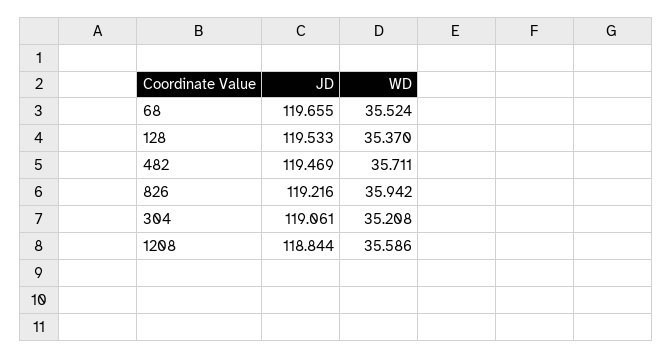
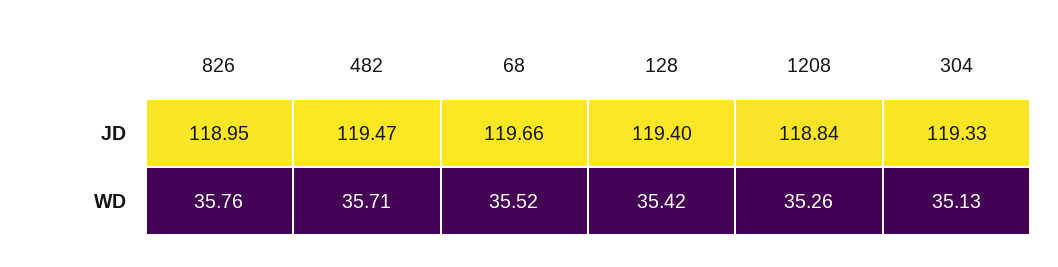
JD, 128: 119.533 -> 119.4
WD, 128: 35.37 -> 35.42
JD, 826: 119.216 -> 118.95
WD, 826: 35.942 -> 35.76
JD, 304: 119.061 -> 119.33
WD, 304: 35.208 -> 35.13
WD, 1208: 35.586 -> 35.26

